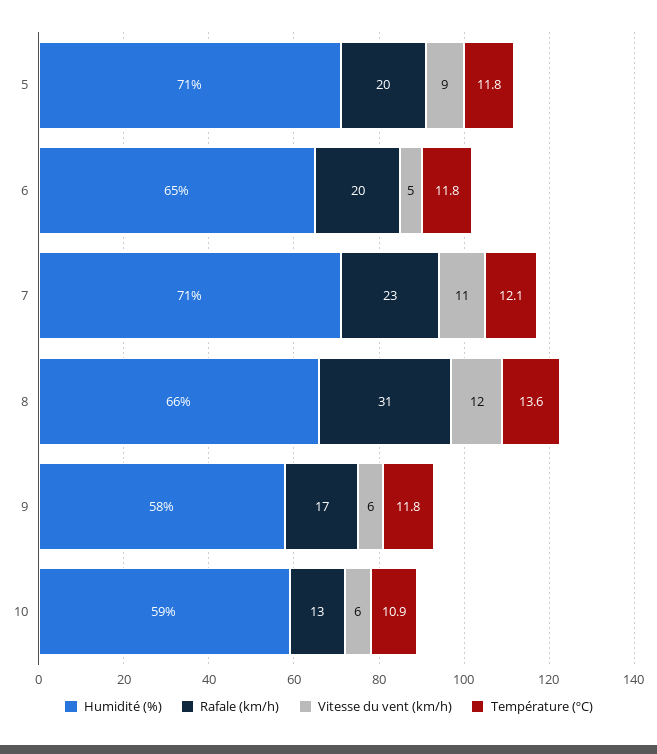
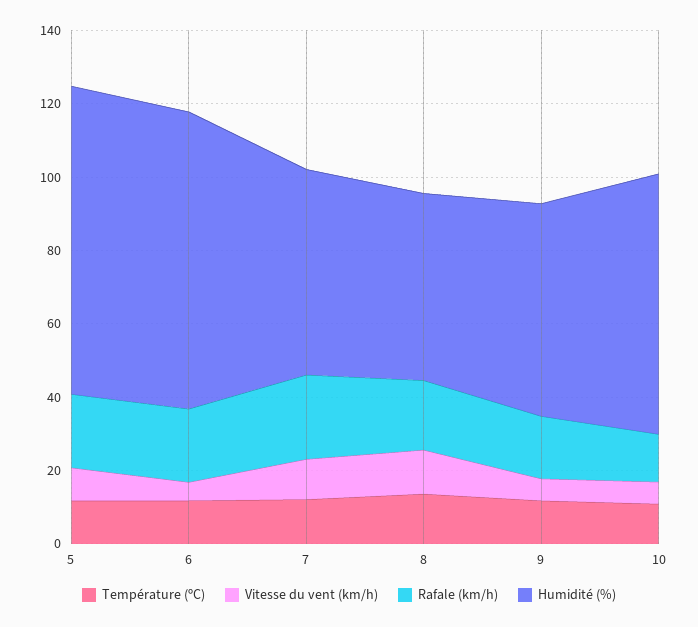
Humidité (%), 5: 71 -> 85
Humidité (%), 6: 65 -> 80
Humidité (%), 7: 71 -> 55
Humidité (%), 8: 66 -> 50
Rafale (km/h), 8: 31 -> 20
Humidité (%), 10: 59 -> 70

